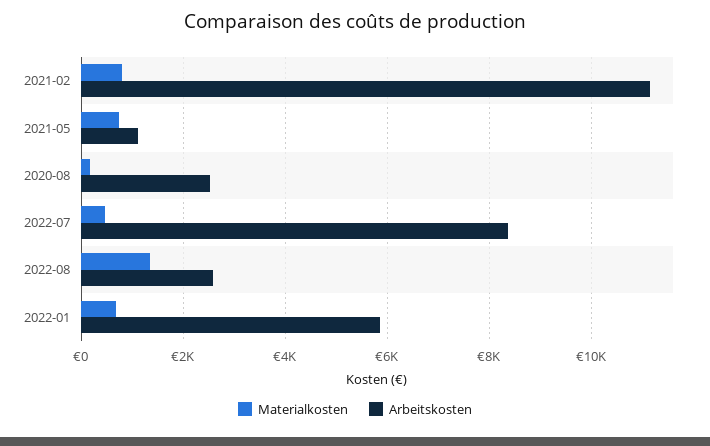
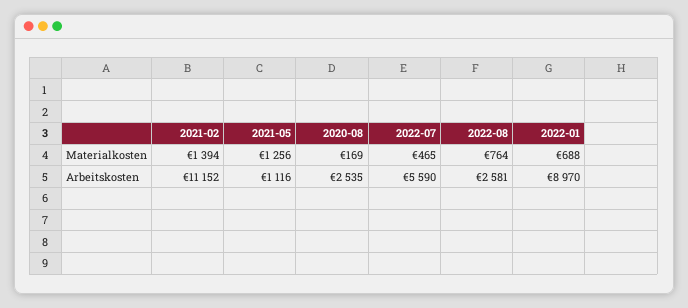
Materialkosten, 2021-02: 800 -> 1394
Materialkosten, 2021-05: 800 -> 1256
Arbeitskosten, 2022-07: 8400 -> 5590
Materialkosten, 2022-08: 1400 -> 764
Arbeitskosten, 2022-01: 5800 -> 8970

